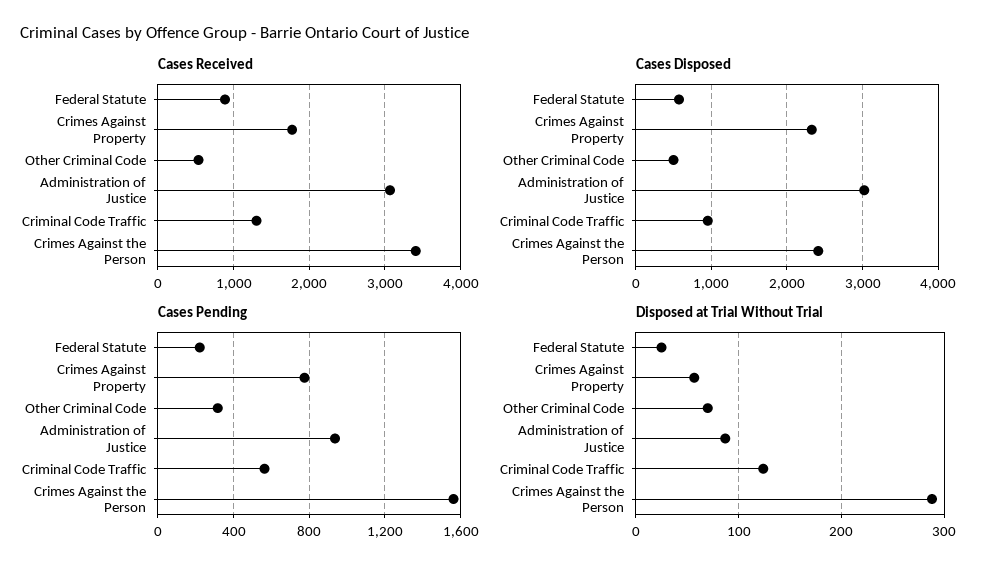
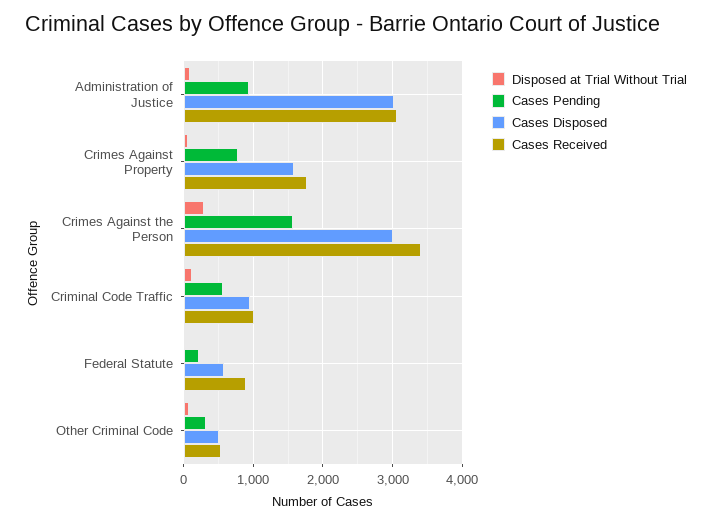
Cases Received, Criminal Code Traffic: 1300 -> 1000
Cases Disposed, Crimes Against Property: 2300 -> 1600
Cases Disposed, Crimes Against the Person: 2400 -> 3000

